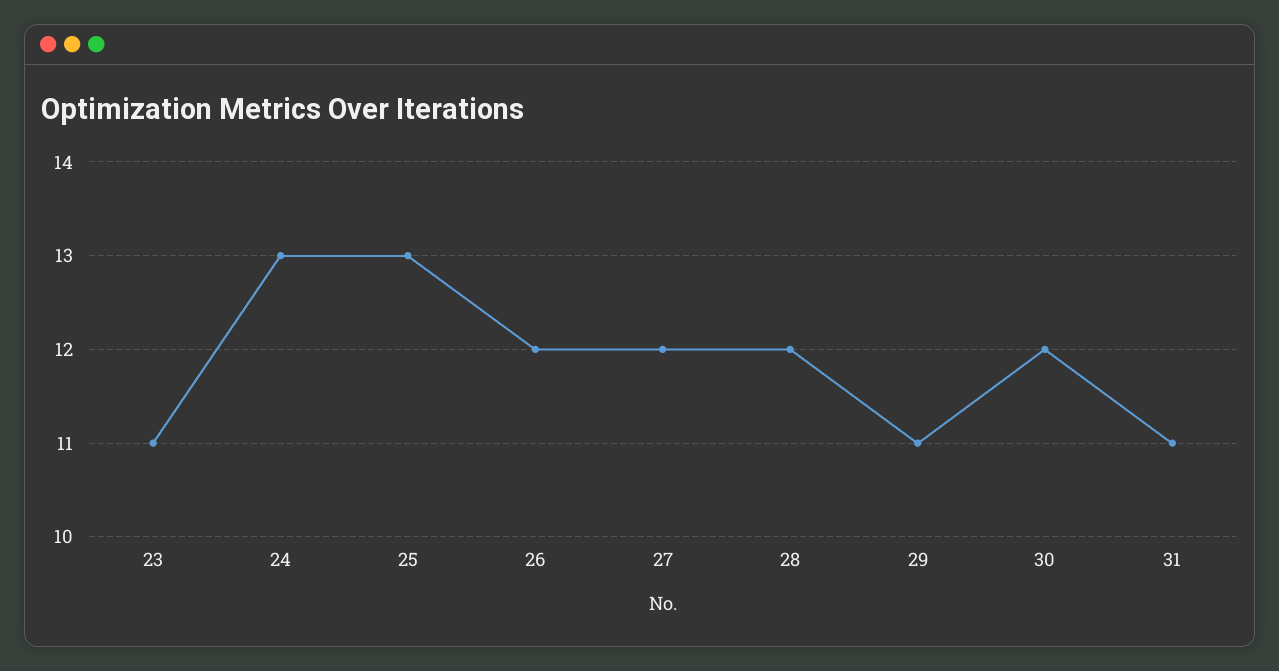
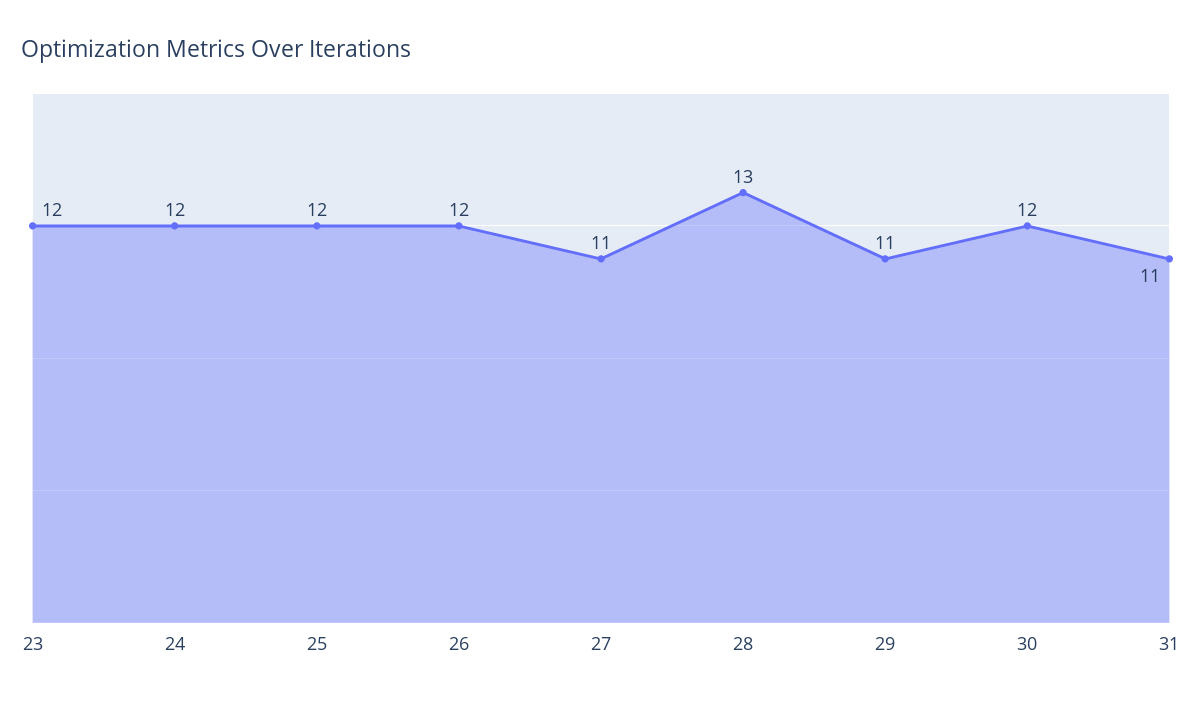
23: 11 -> 12
24: 13 -> 12
25: 13 -> 12
27: 12 -> 11
28: 12 -> 13

